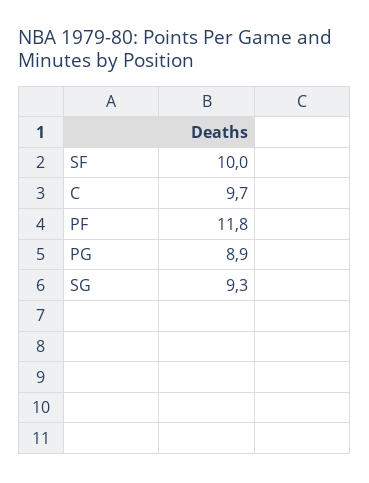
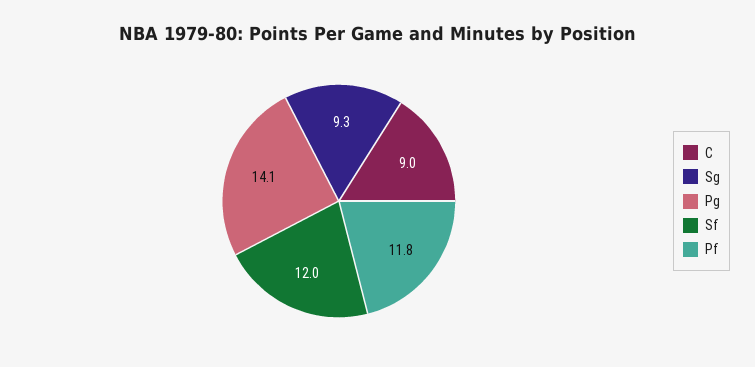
SF: 10 -> 12
C: 9.7 -> 9
PG: 8.9 -> 14.1

